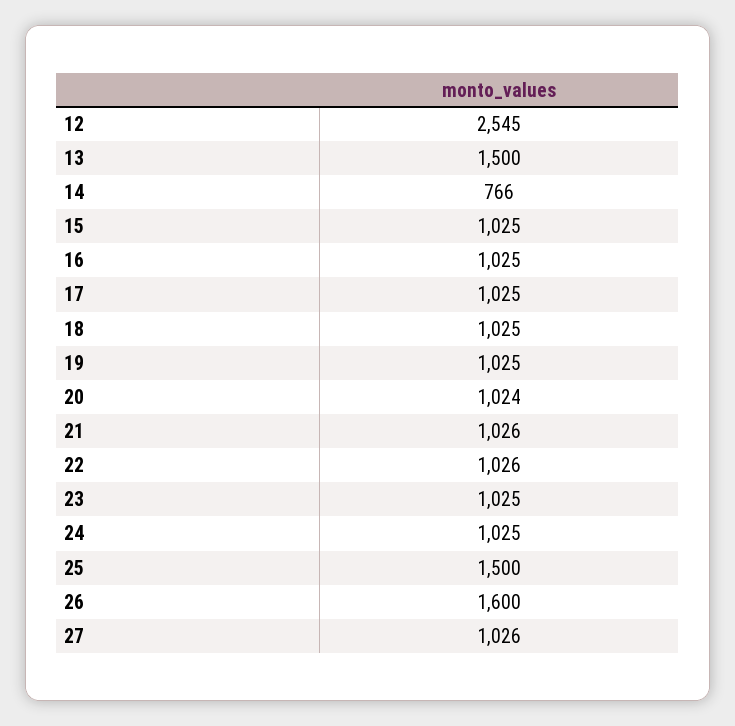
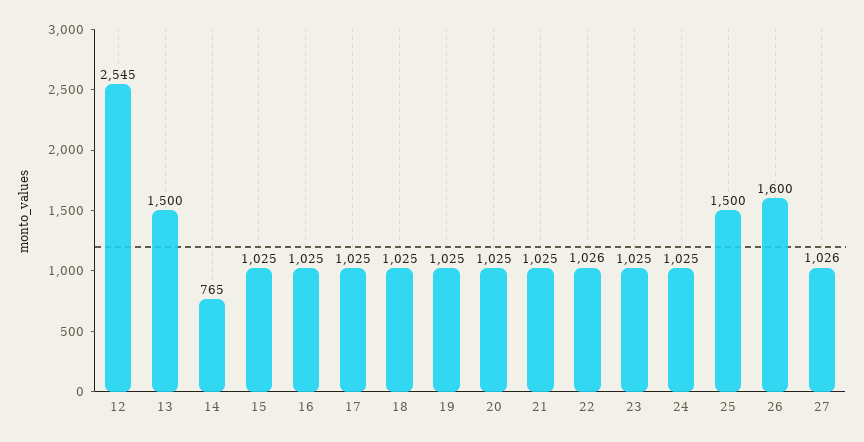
14: 766 -> 765
20: 1024 -> 1025
21: 1026 -> 1025

